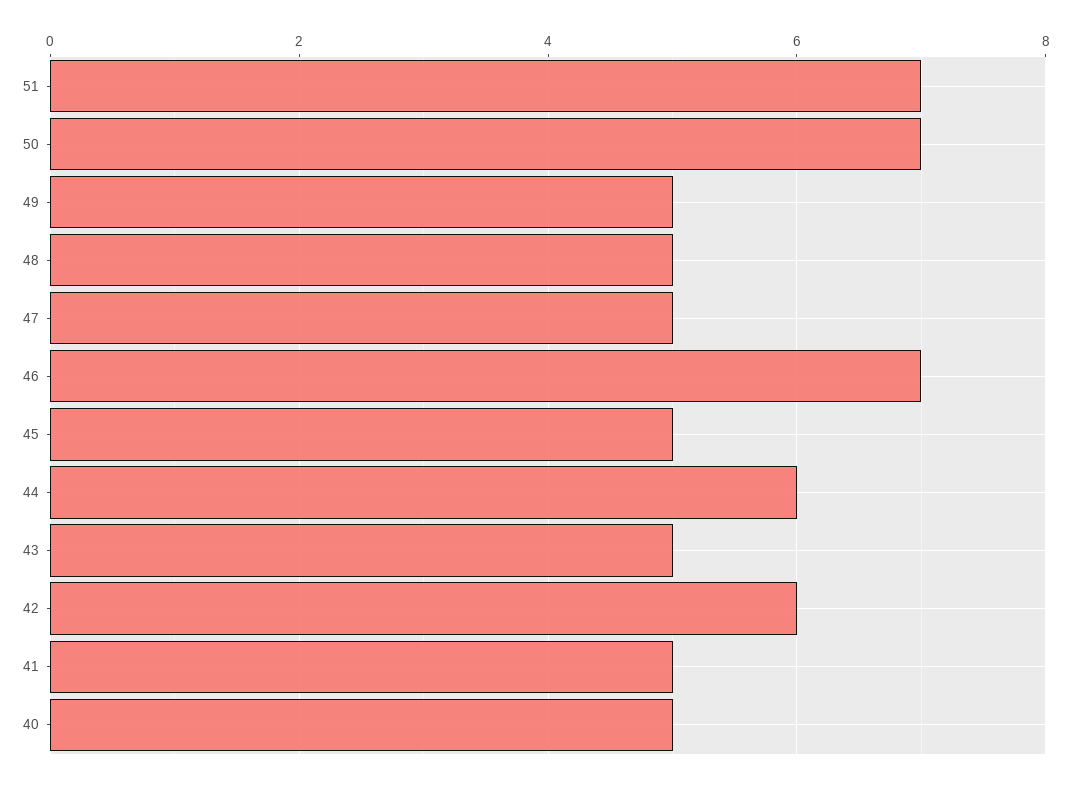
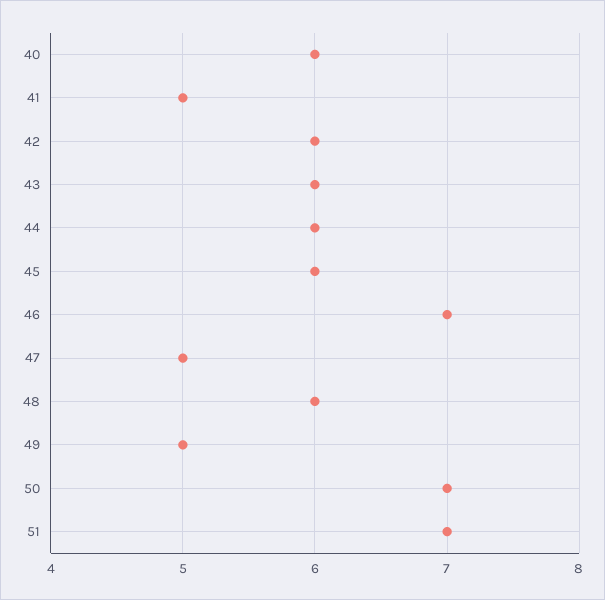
48: 5 -> 6
45: 5 -> 6
43: 5 -> 6
40: 5 -> 6

